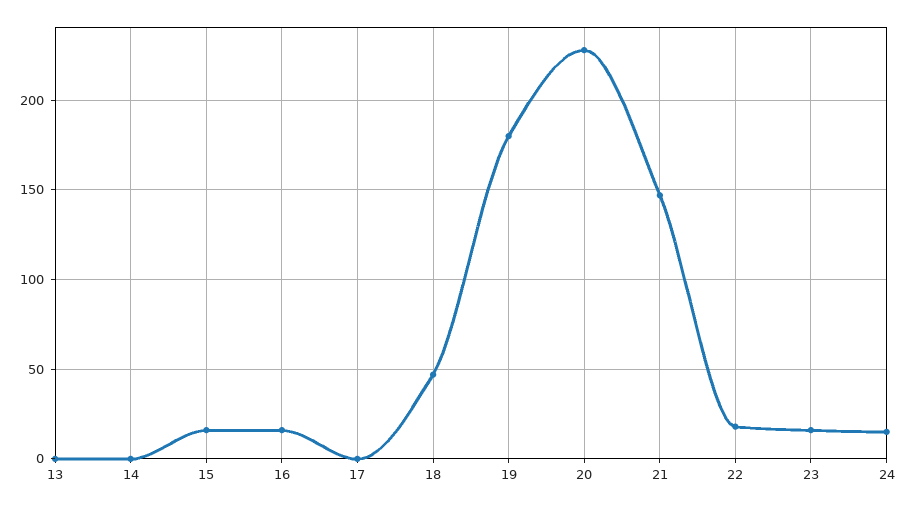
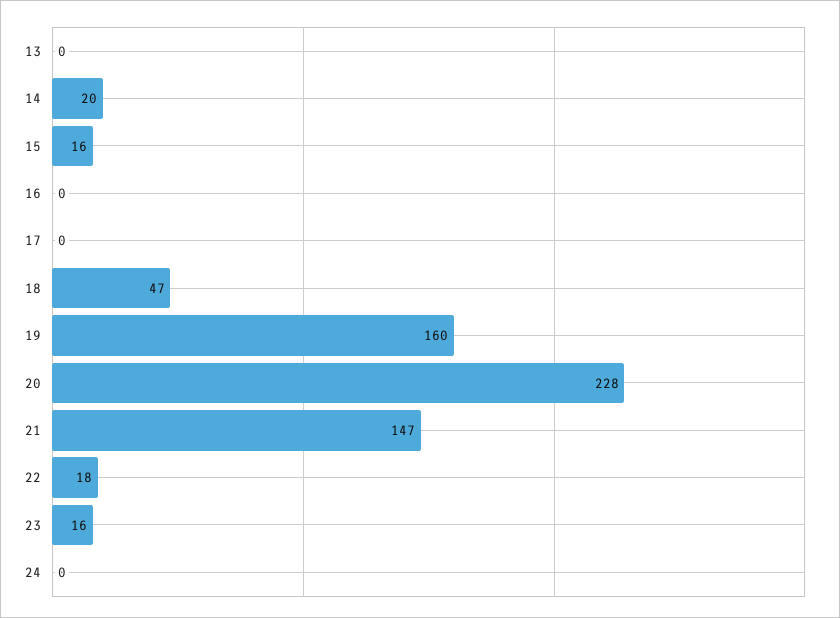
14: 0 -> 20
16: 15 -> 0
19: 180 -> 160
24: 15 -> 0

